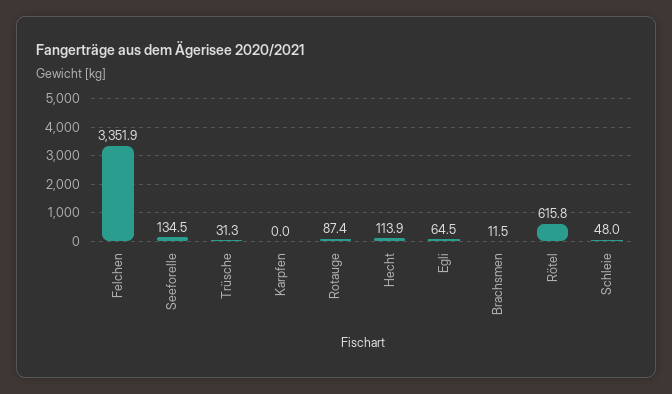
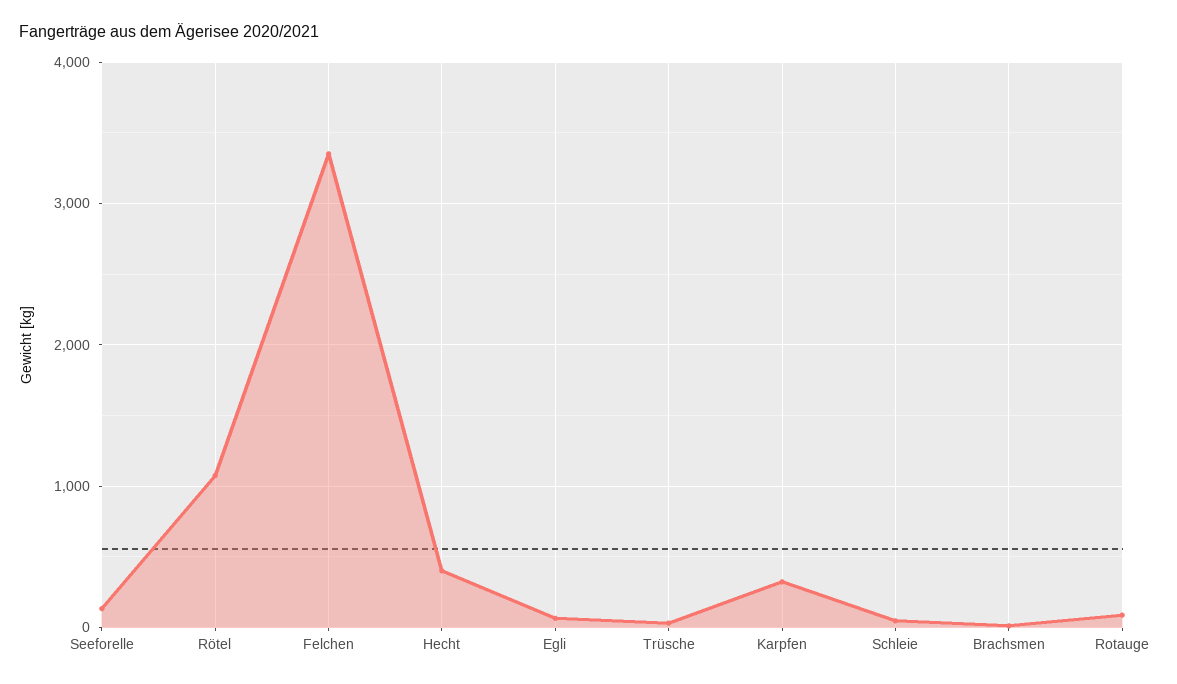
Karpfen: 0 -> 300
Hecht: 113.9 -> 400
Rötel: 615.8 -> 1100

